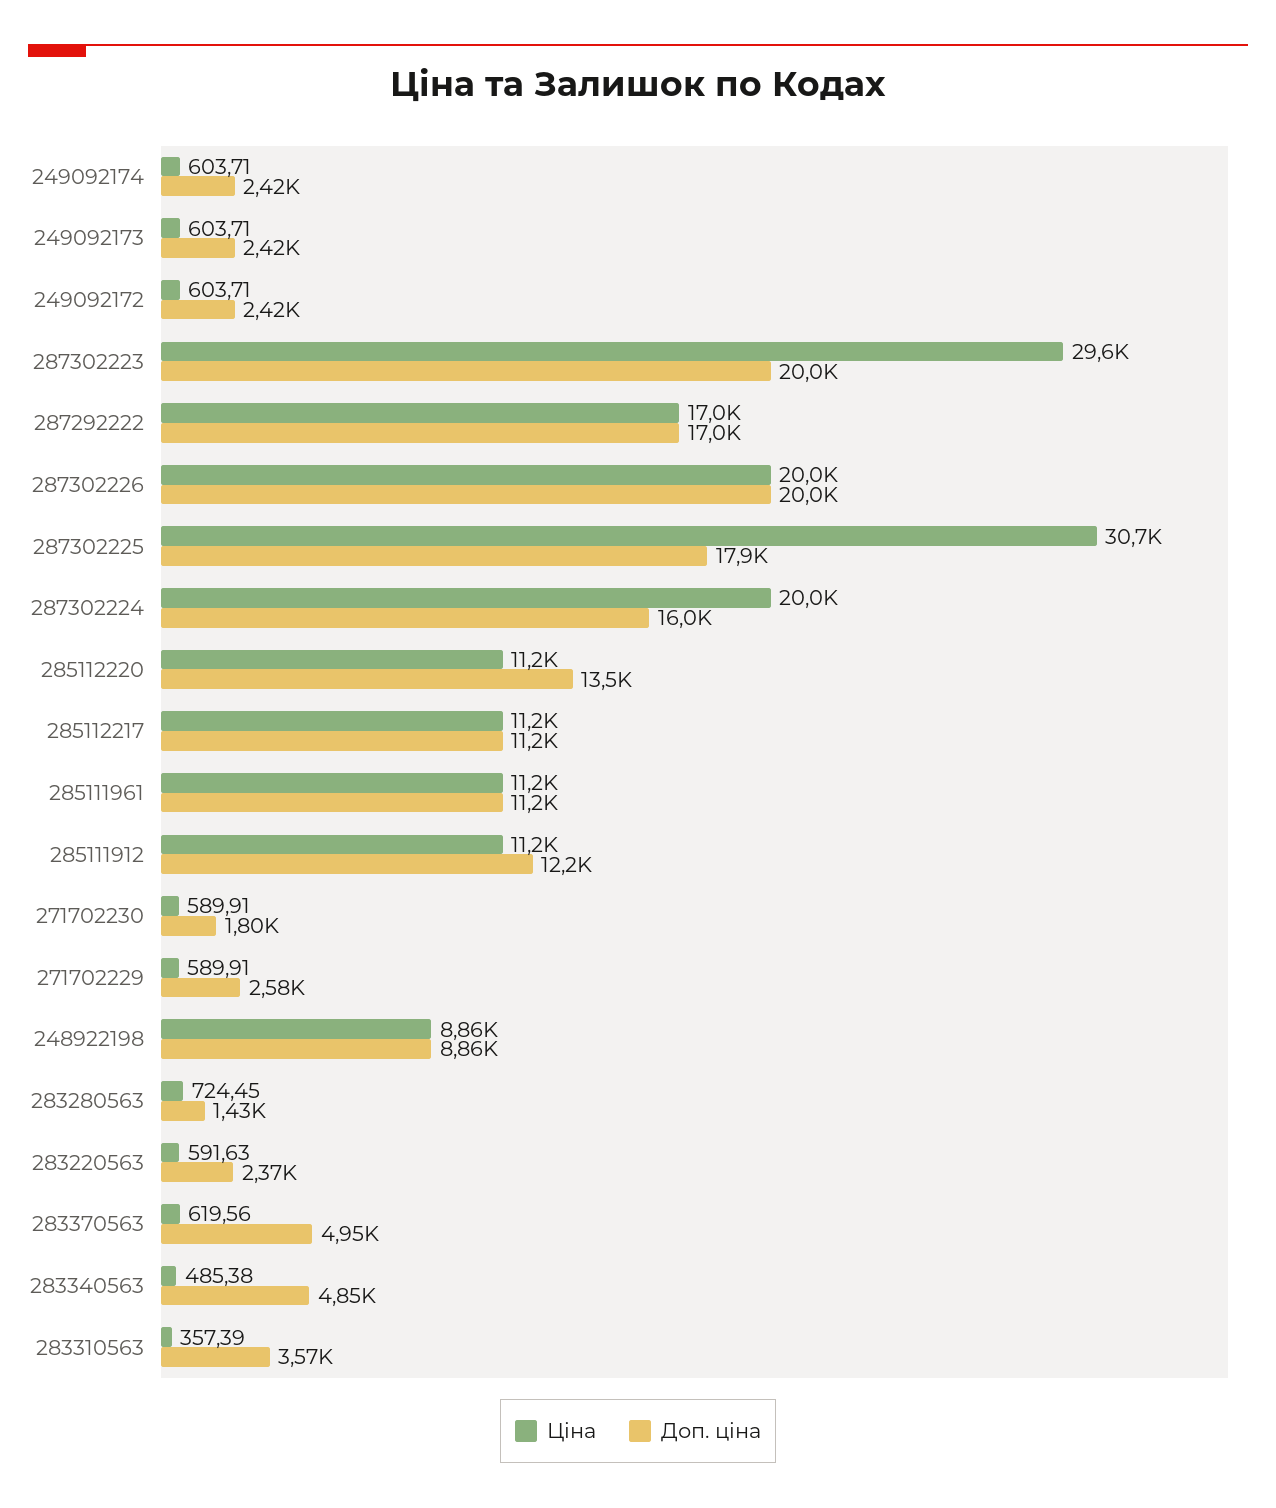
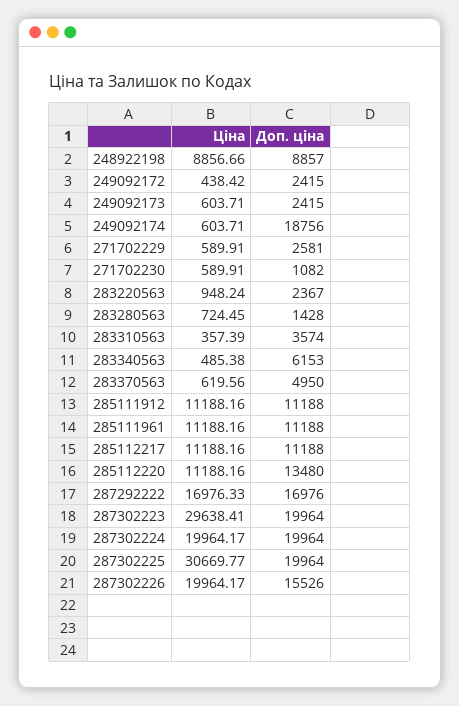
Доп. ціна, 249092174: 2420 -> 18756
Ціна, 249092172: 603.71 -> 438.42
Доп. ціна, 287302226: 20000 -> 15526
Доп. ціна, 287302225: 17900 -> 19964
Доп. ціна, 287302224: 16000 -> 19964
Доп. ціна, 285111912: 12200 -> 11188
Доп. ціна, 271702230: 1800 -> 1082
Ціна, 283220563: 591.63 -> 948.24
Доп. ціна, 283340563: 4850 -> 6153

